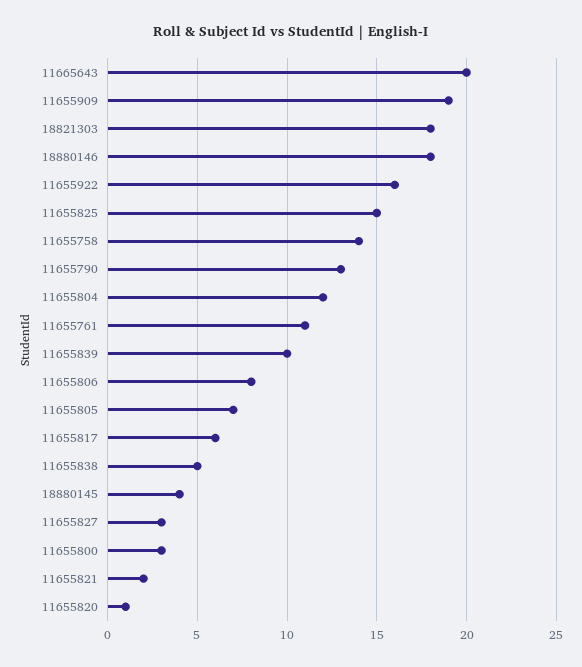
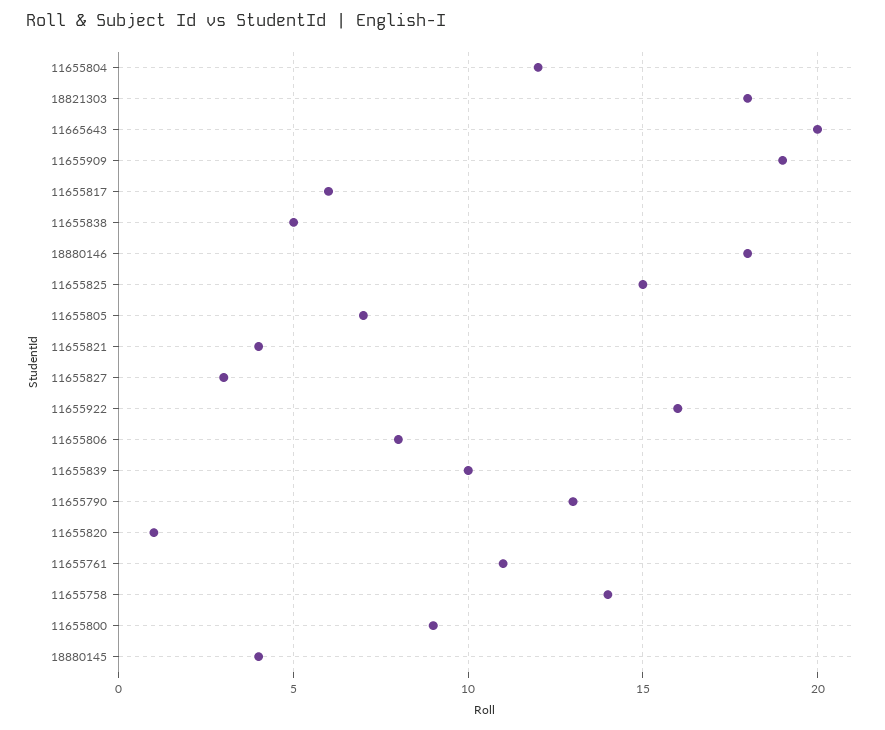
11655800: 3 -> 9
11655821: 2 -> 4

